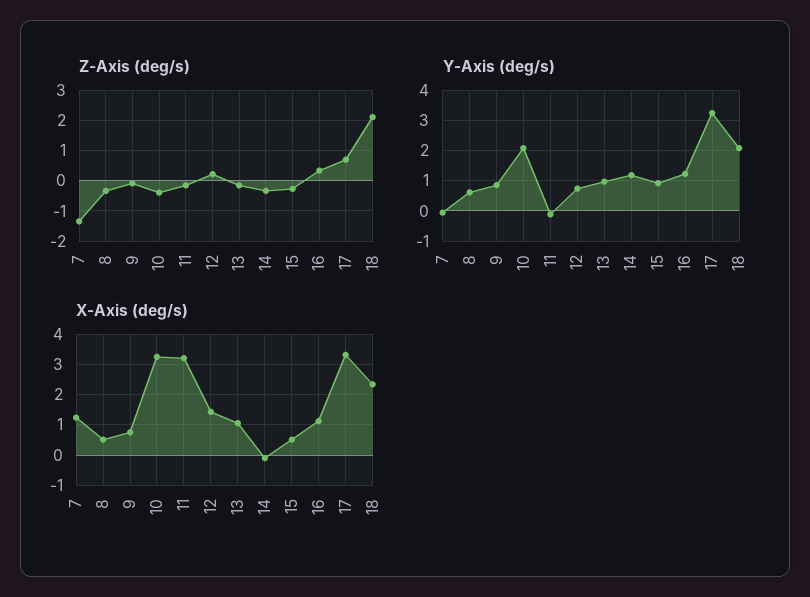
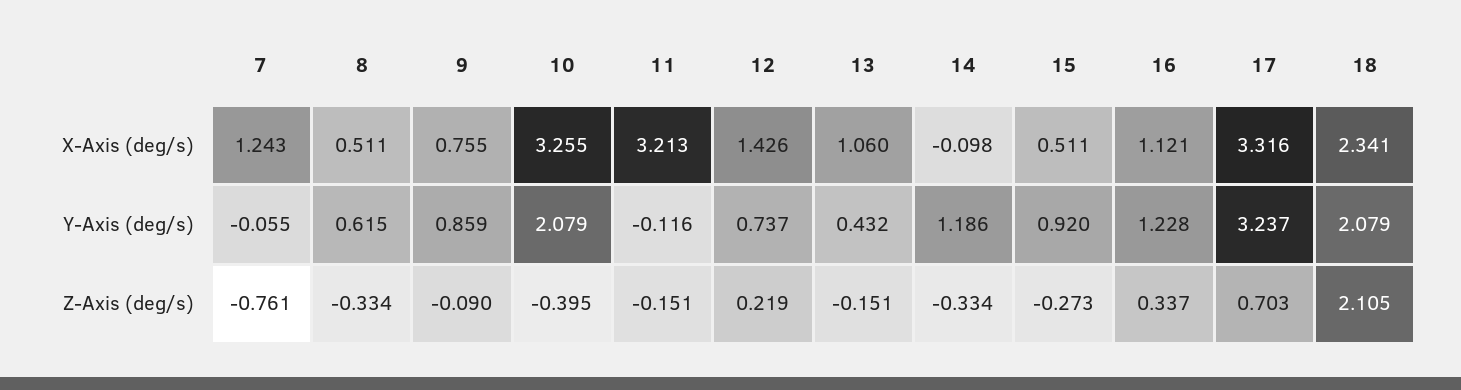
Z-Axis (deg/s), 7: -1.4 -> -0.761
Y-Axis (deg/s), 13: 1 -> 0.432

